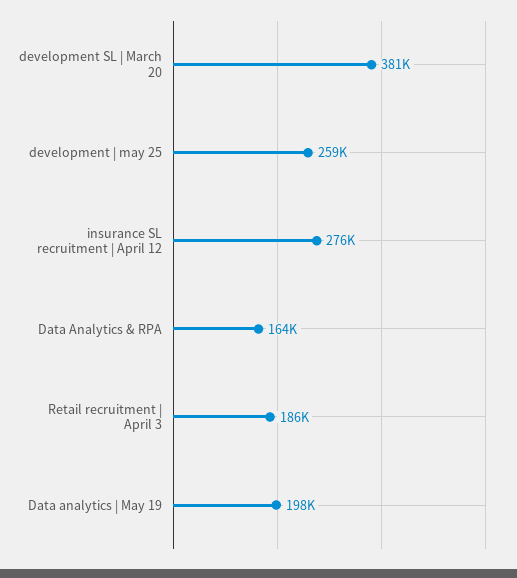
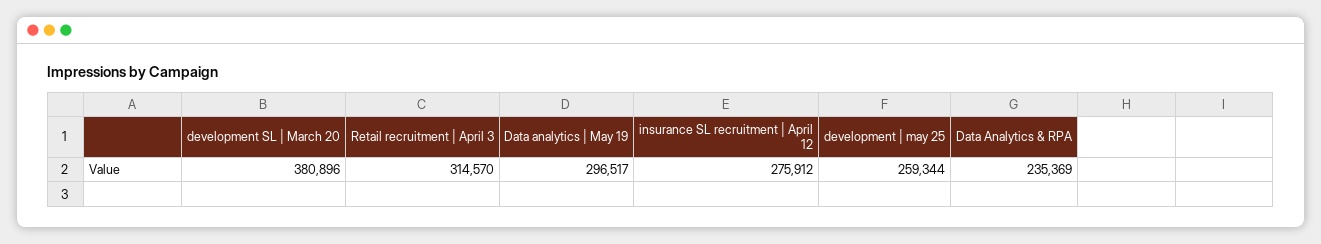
Data Analytics & RPA: 164000 -> 235369
Retail recruitment | April 3: 186000 -> 314570
Data analytics | May 19: 198000 -> 296517

